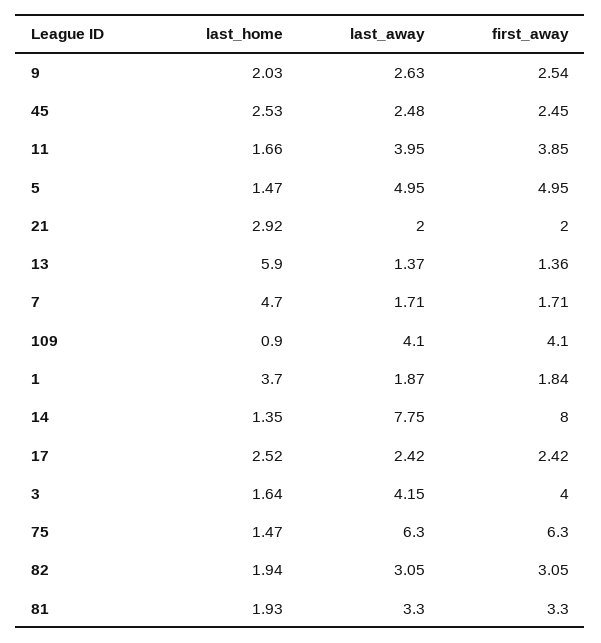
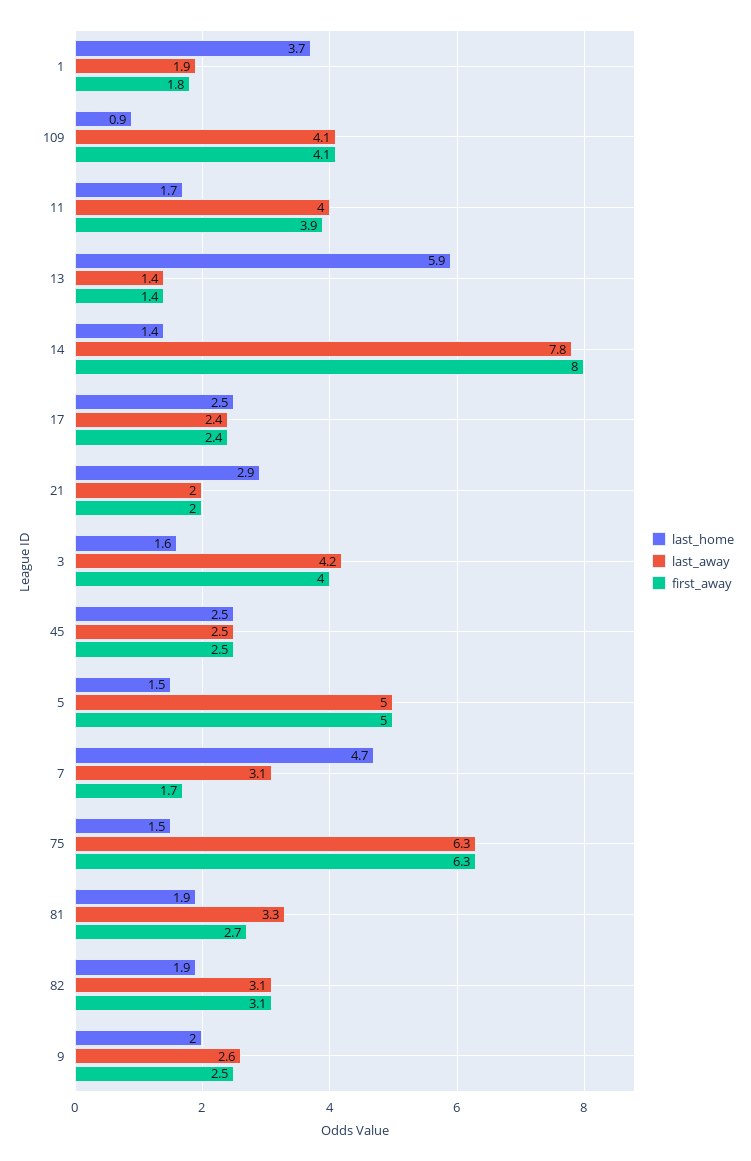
last_away, 7: 1.71 -> 3.1
first_away, 81: 3.3 -> 2.7

